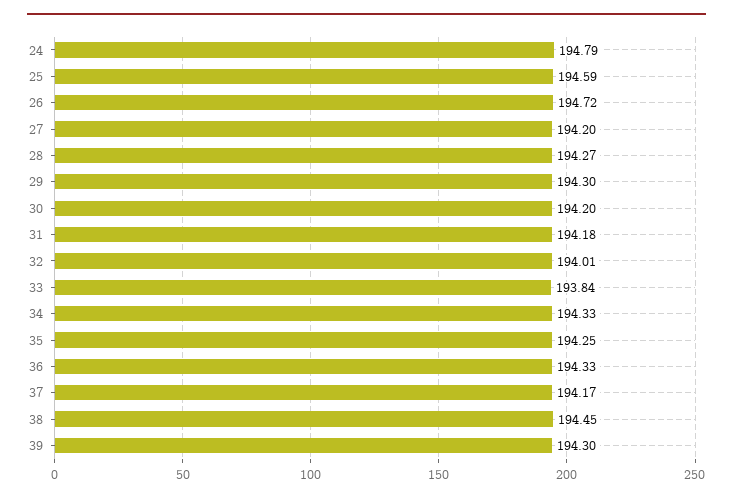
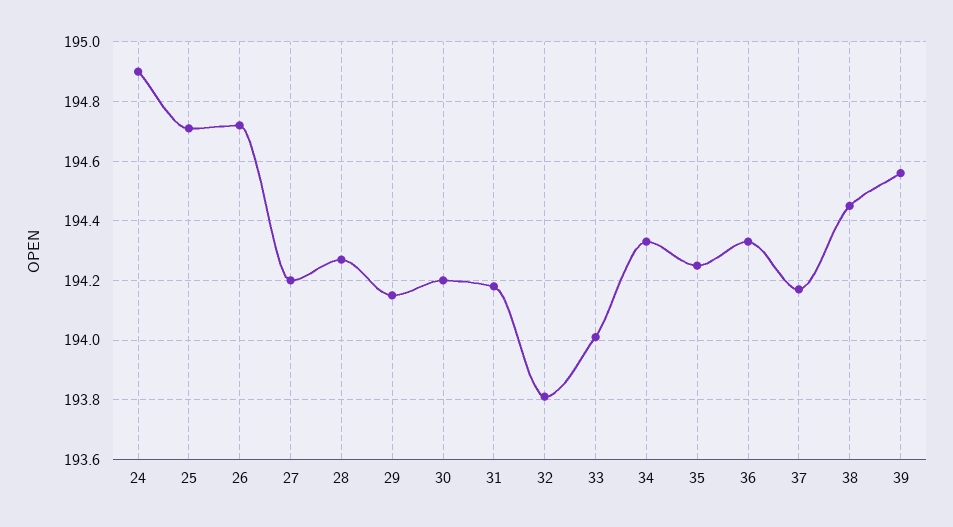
24: 194.79 -> 194.9
25: 194.59 -> 194.7
29: 194.3 -> 194.15
32: 194.01 -> 193.8
33: 193.84 -> 194
39: 194.3 -> 194.55

